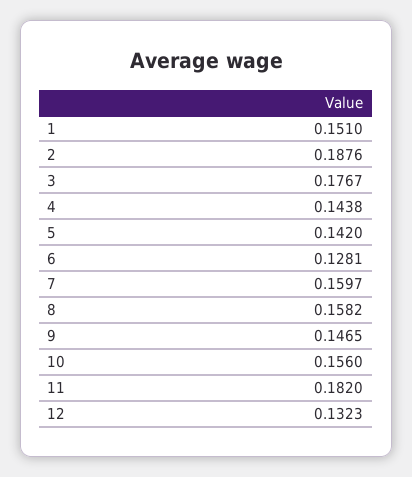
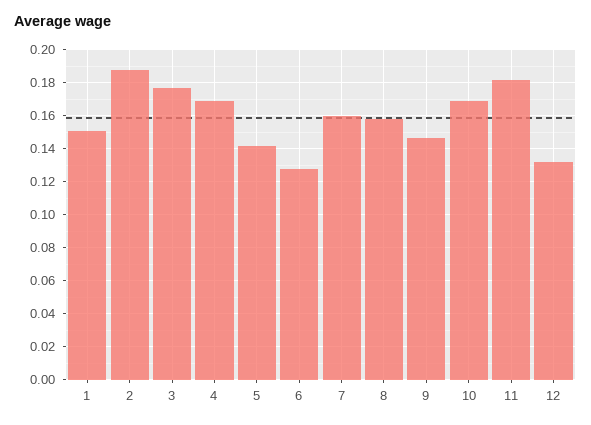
4: 0.1438 -> 0.17
10: 0.156 -> 0.17

